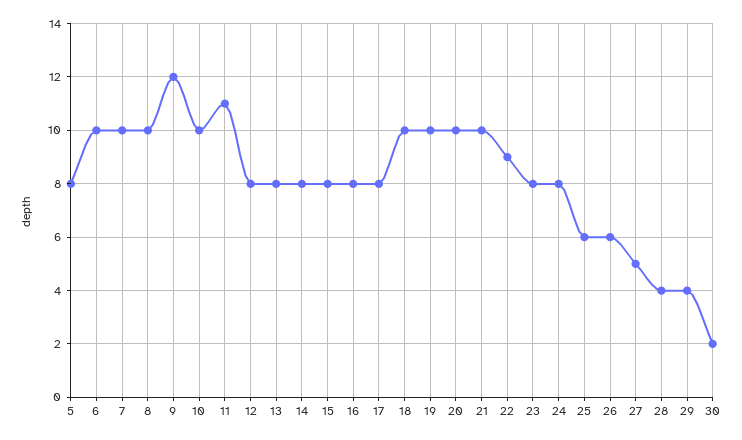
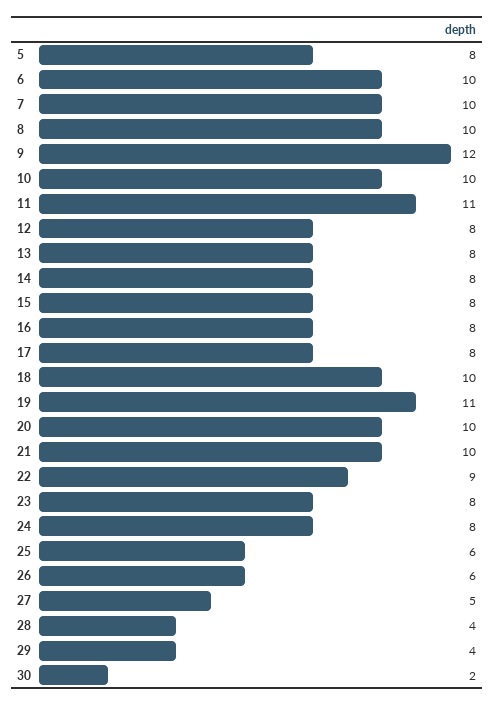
19: 10 -> 11

